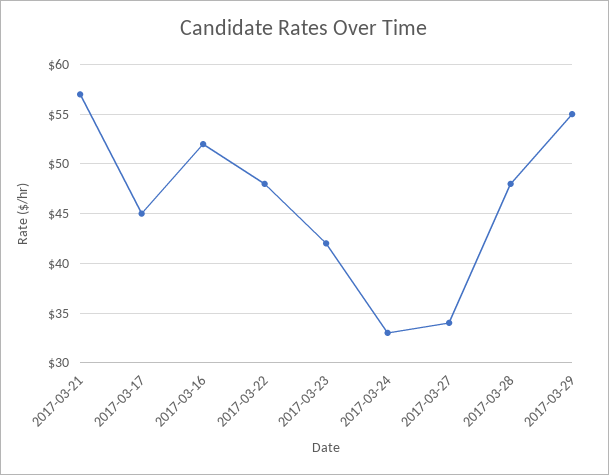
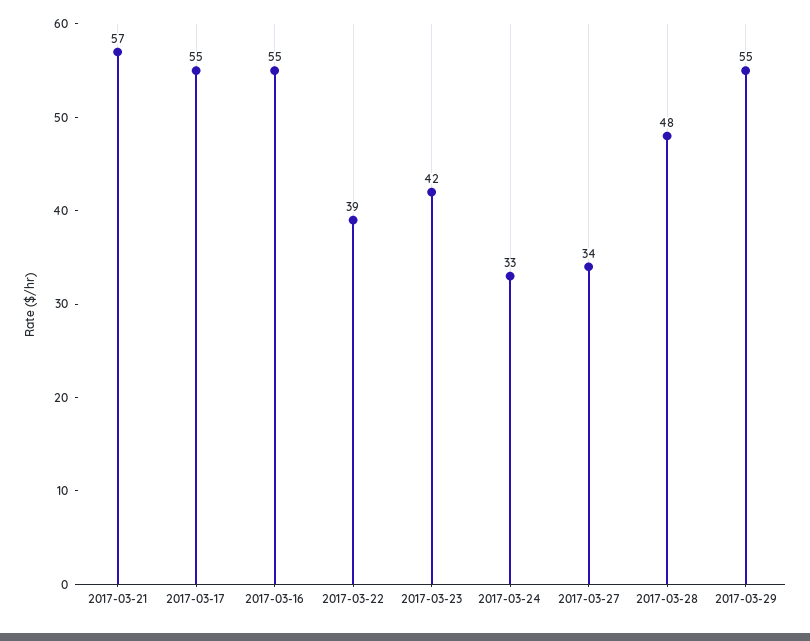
2017-03-17: 45 -> 55
2017-03-16: 52 -> 55
2017-03-22: 48 -> 39

